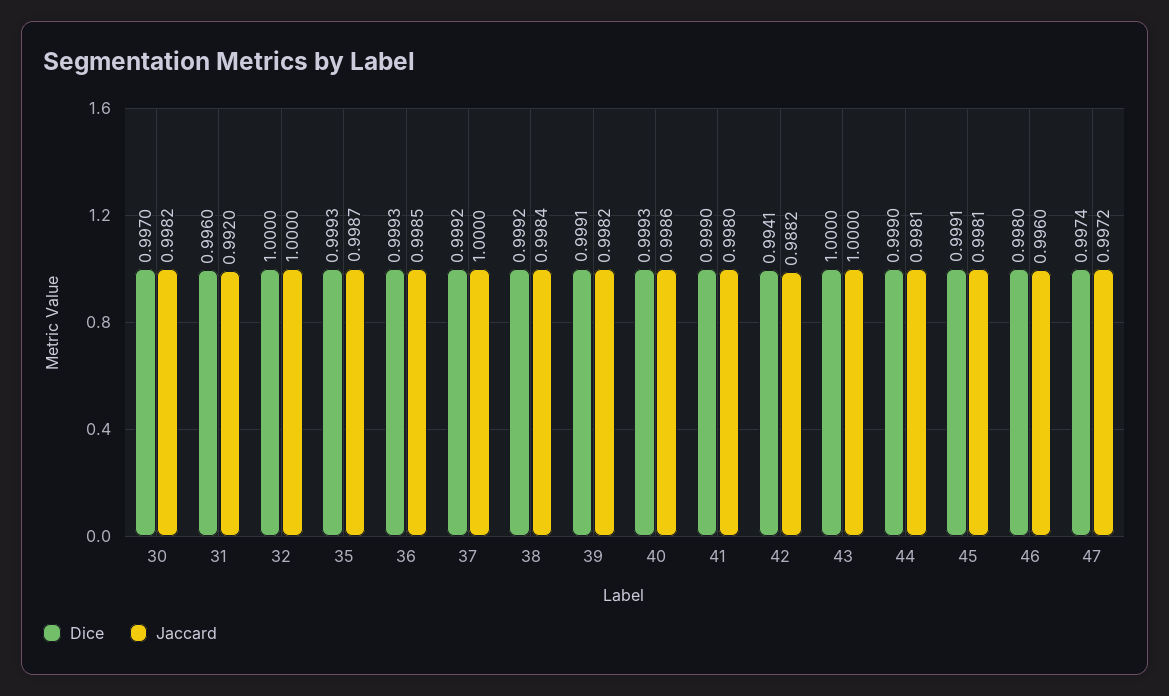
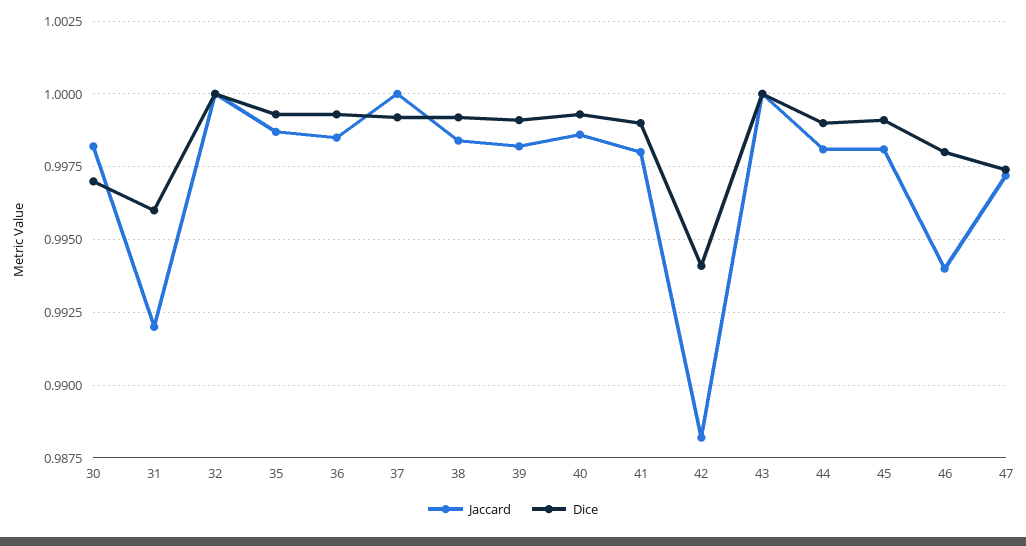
Jaccard, 46: 0.996 -> 0.994

